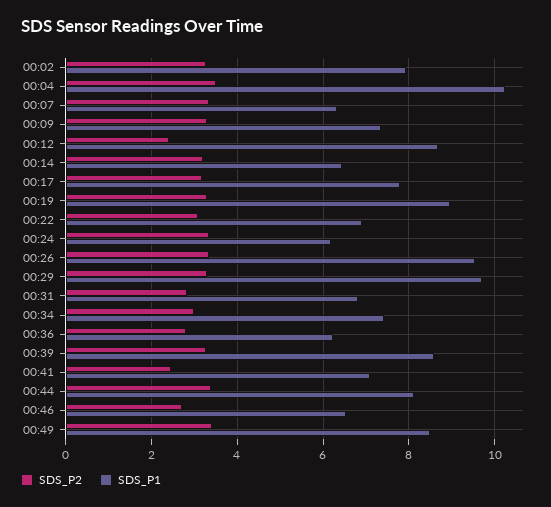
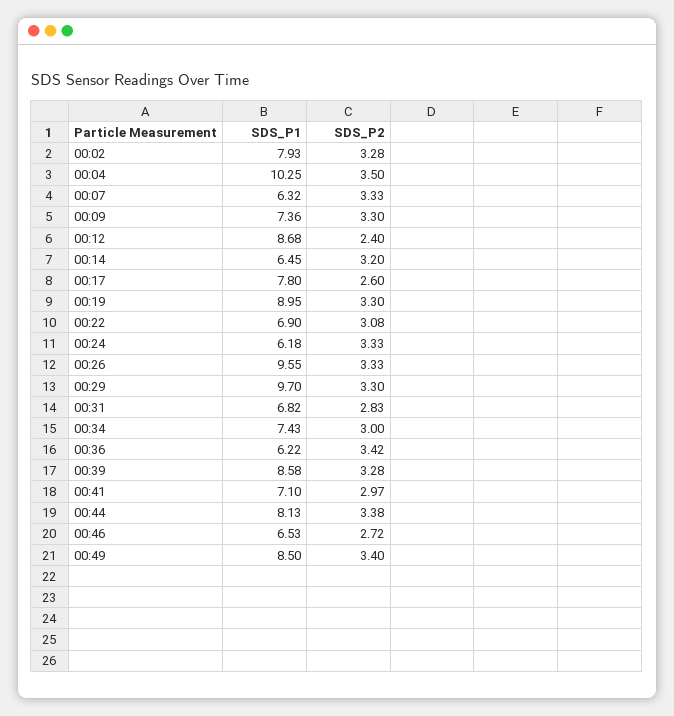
SDS_P2, 00:17: 3.2 -> 2.6
SDS_P2, 00:36: 2.8 -> 3.42
SDS_P2, 00:41: 2.4 -> 2.97

